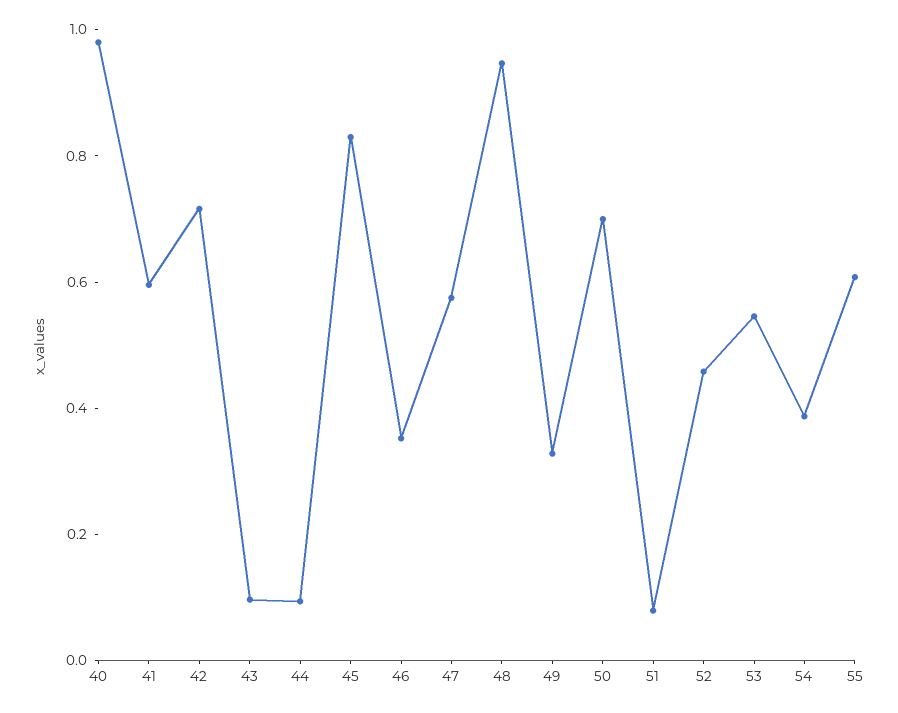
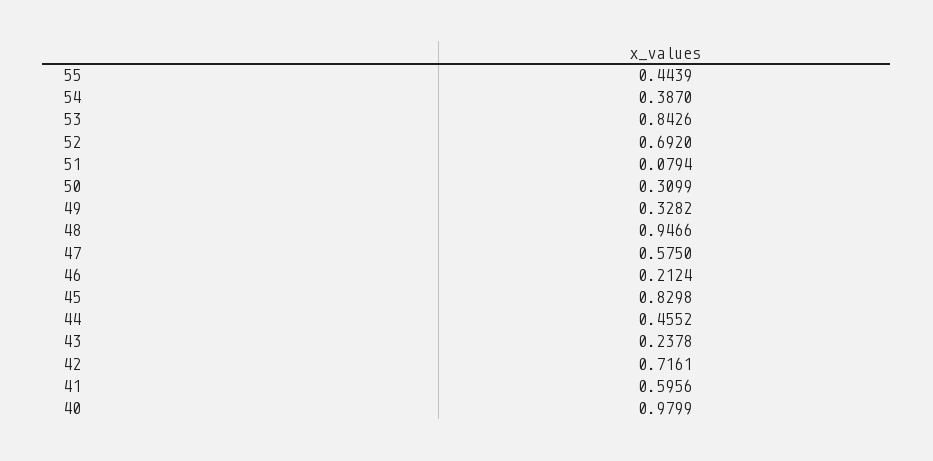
43: 0.1 -> 0.2378
44: 0.1 -> 0.4552
46: 0.35 -> 0.2124
50: 0.7 -> 0.3099
52: 0.45 -> 0.692
53: 0.55 -> 0.8426
55: 0.6 -> 0.4439

